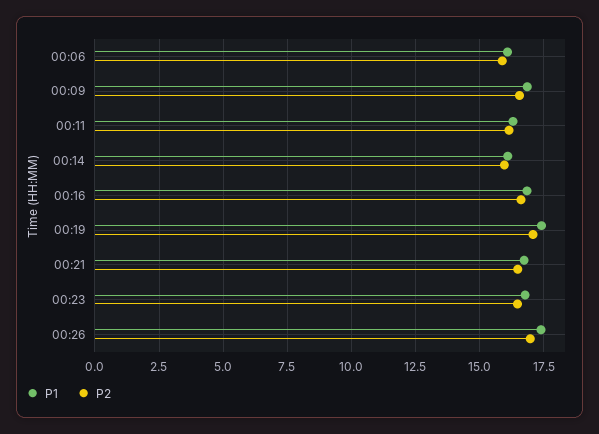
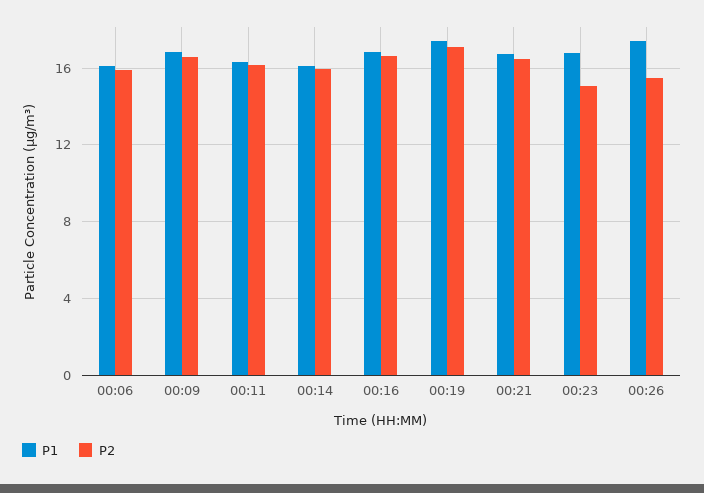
P2, 00:23: 16.5 -> 15
P2, 00:26: 17 -> 15.5

